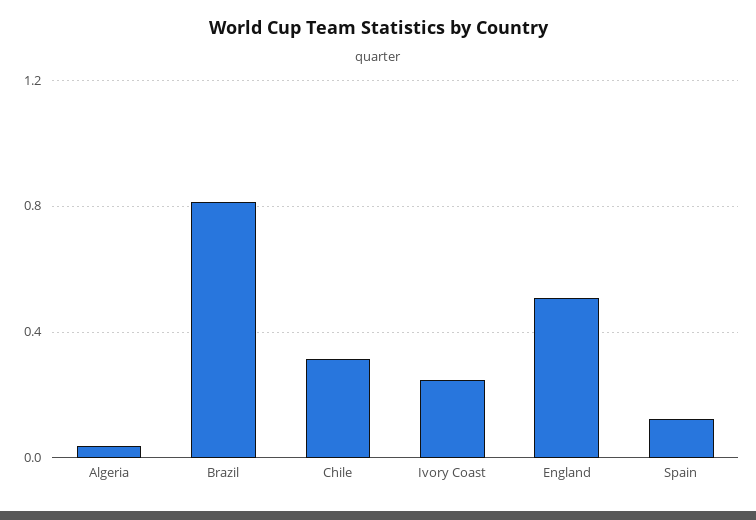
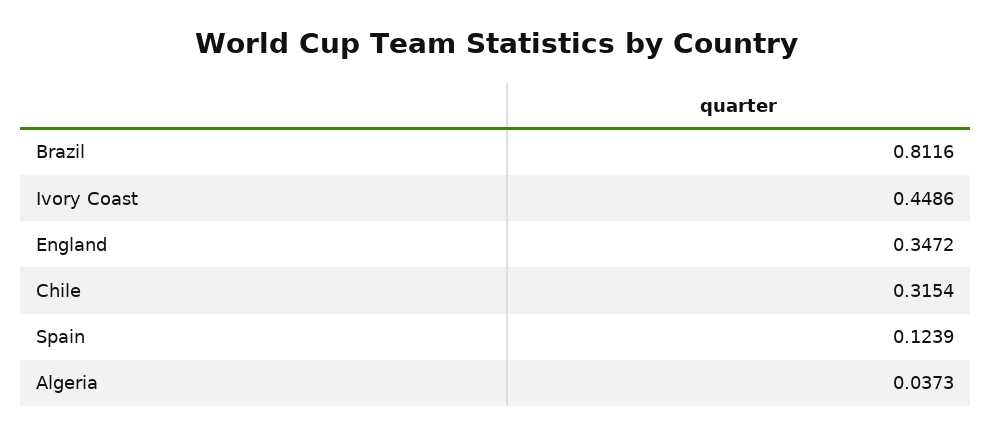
Ivory Coast: 0.25 -> 0.4486
England: 0.5 -> 0.3472

